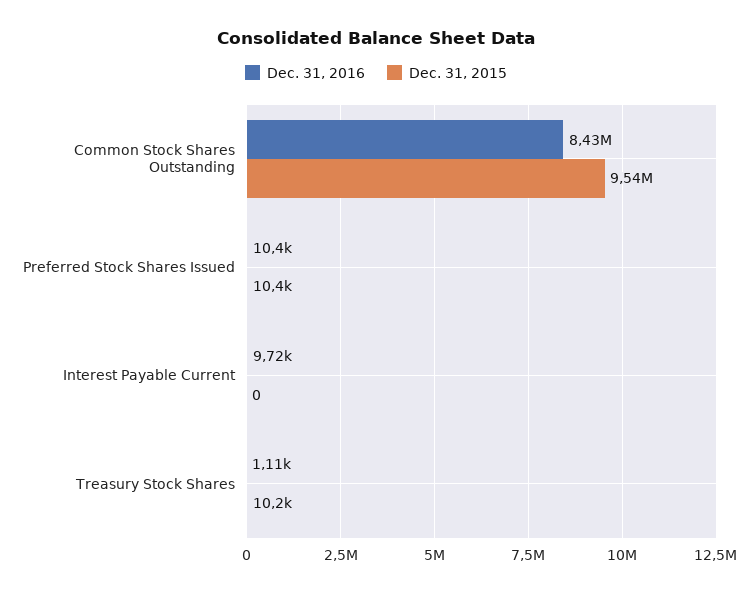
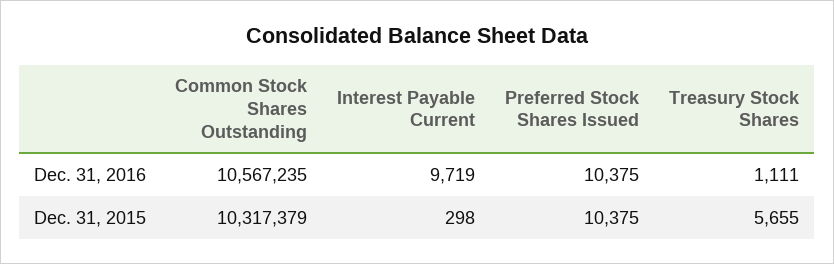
Dec. 31, 2016, Common Stock Shares Outstanding: 8430000 -> 10567235
Dec. 31, 2015, Common Stock Shares Outstanding: 9540000 -> 10317379
Dec. 31, 2015, Interest Payable Current: 0 -> 298
Dec. 31, 2015, Treasury Stock Shares: 10200 -> 5655

